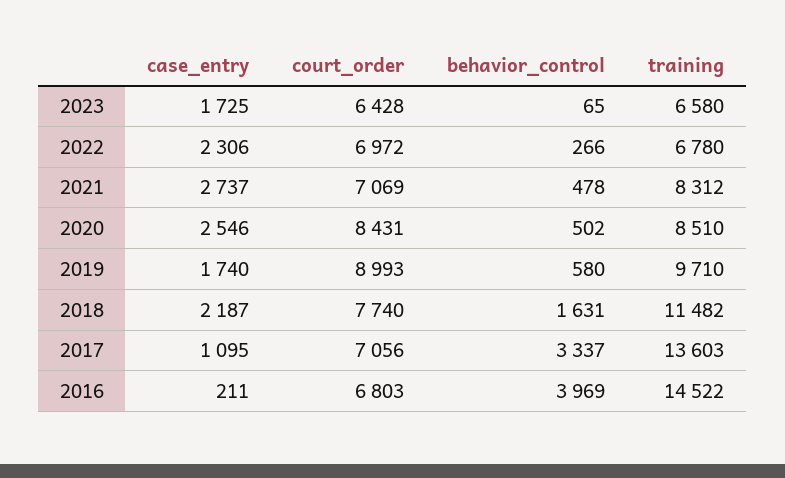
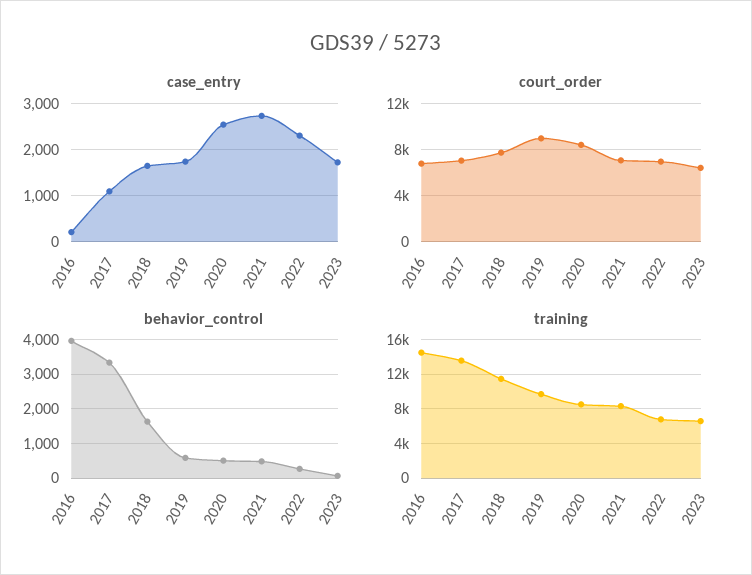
case_entry, 2018: 2187 -> 1600

